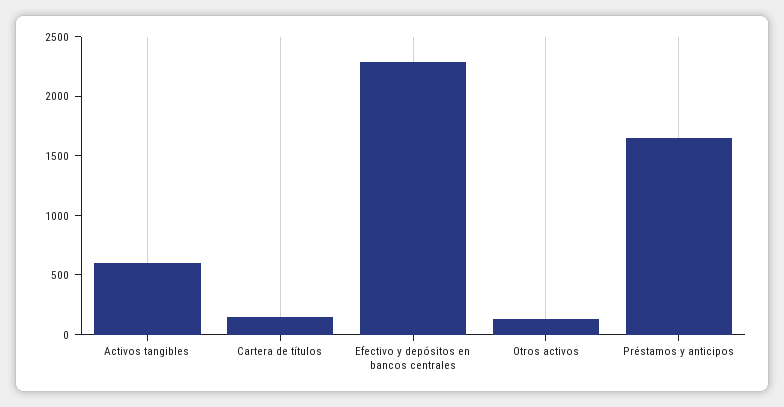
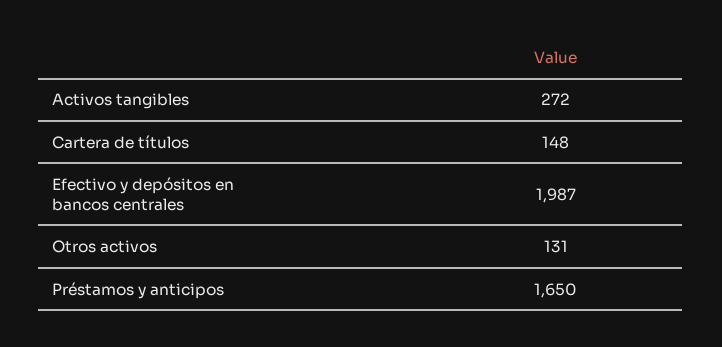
Activos tangibles: 600 -> 272
Efectivo y depósitos en bancos centrales: 2300 -> 1987

